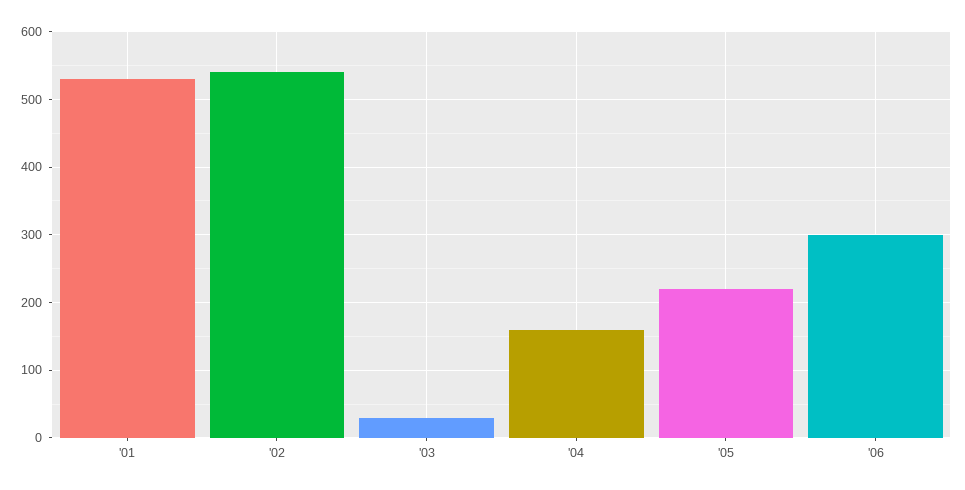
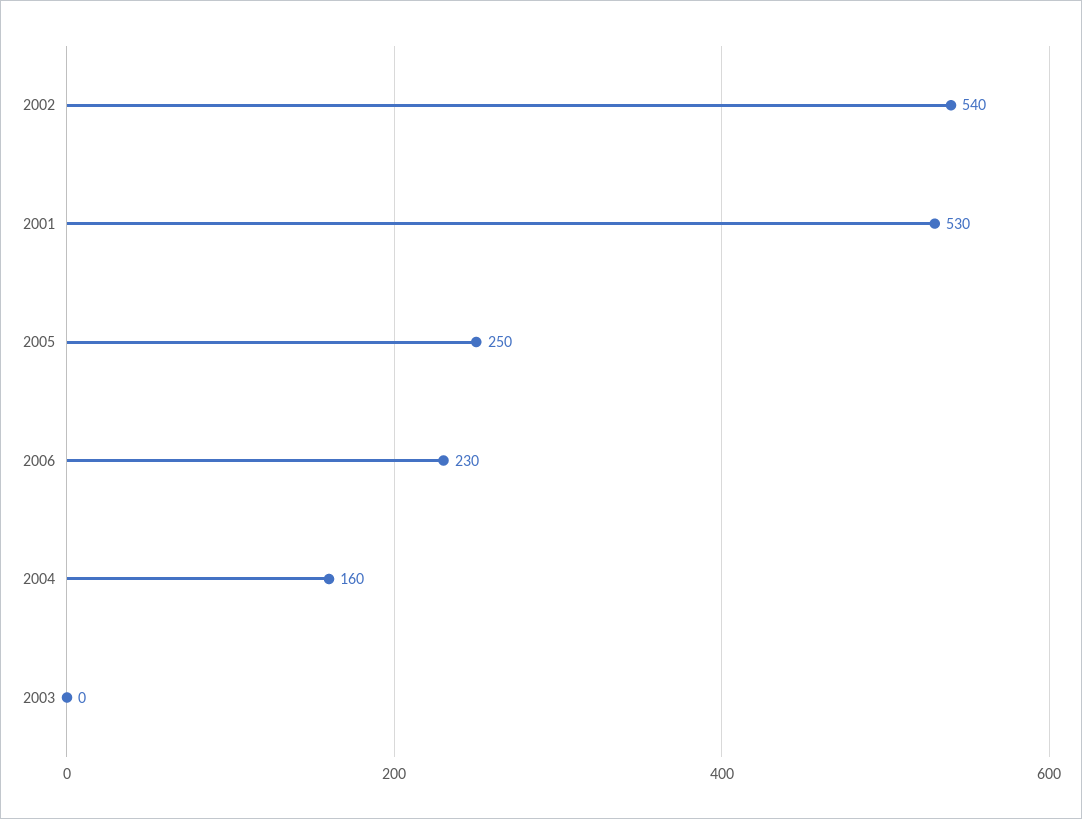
'03: 30 -> 0
'05: 220 -> 250
'06: 300 -> 230

